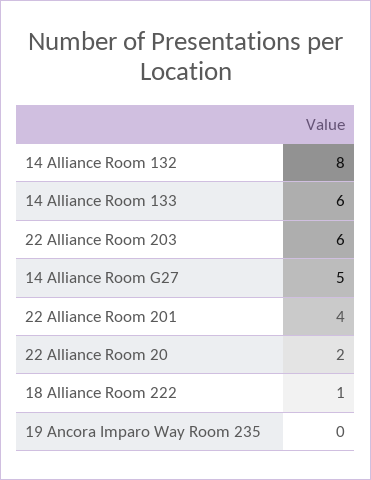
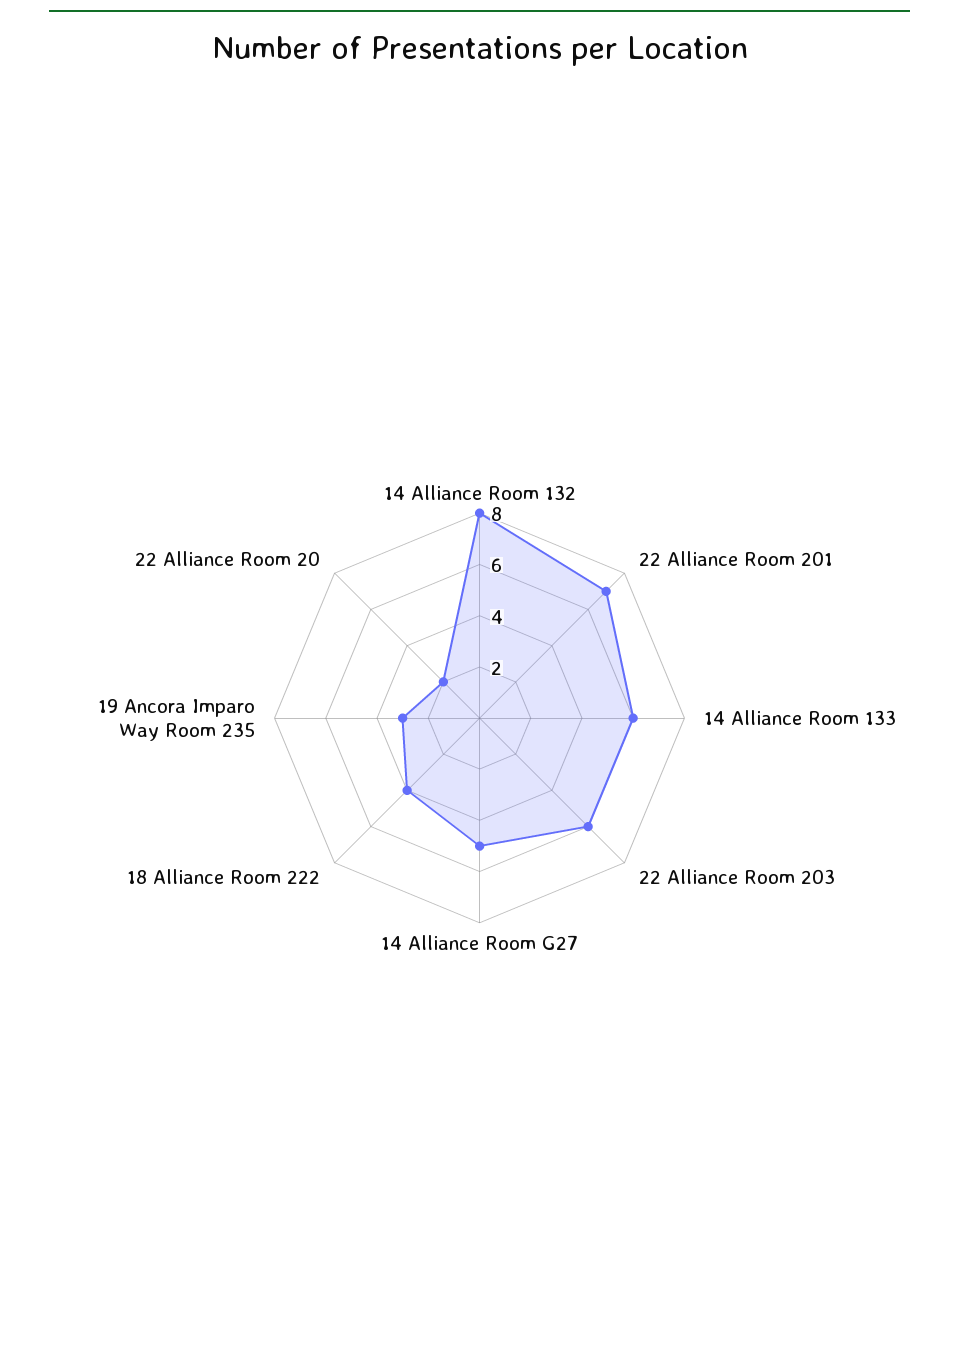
22 Alliance Room 201: 4 -> 7
18 Alliance Room 222: 1 -> 4
19 Ancora Imparo Way Room 235: 0 -> 3

